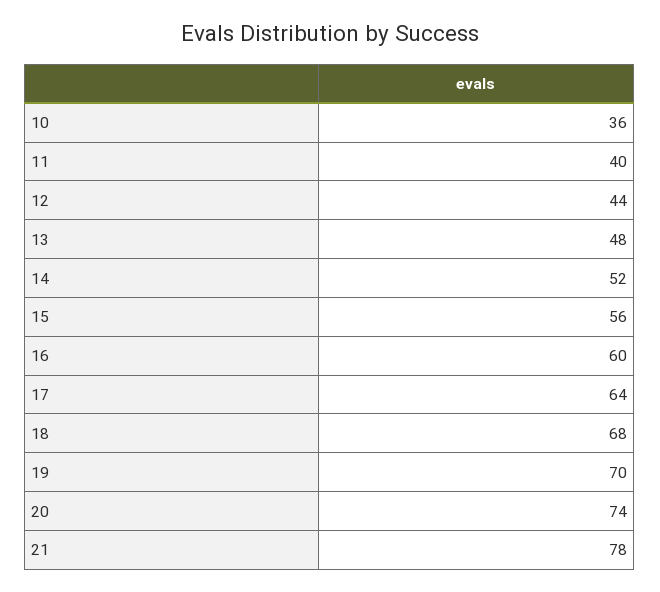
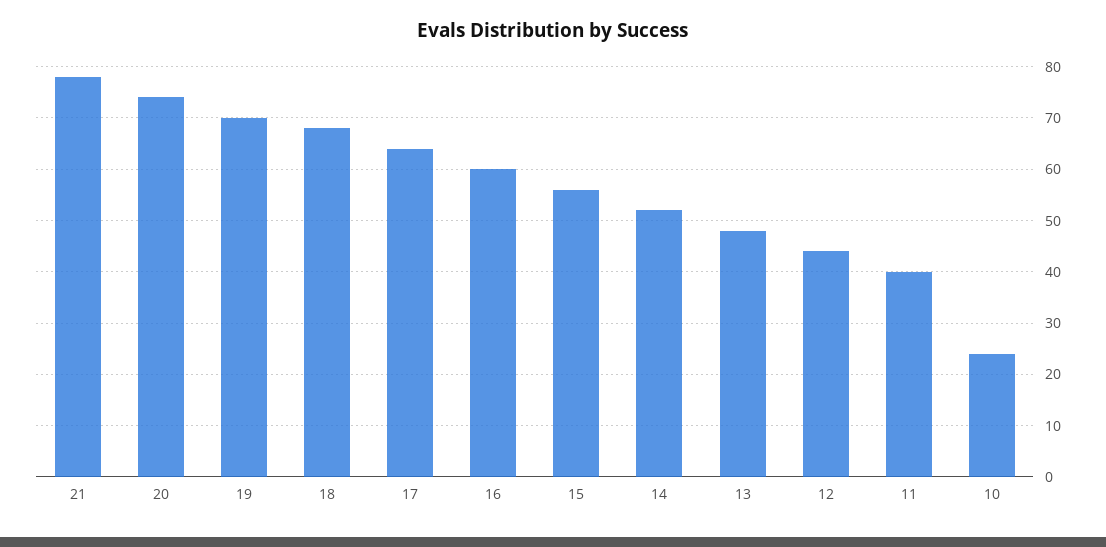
10: 36 -> 25

